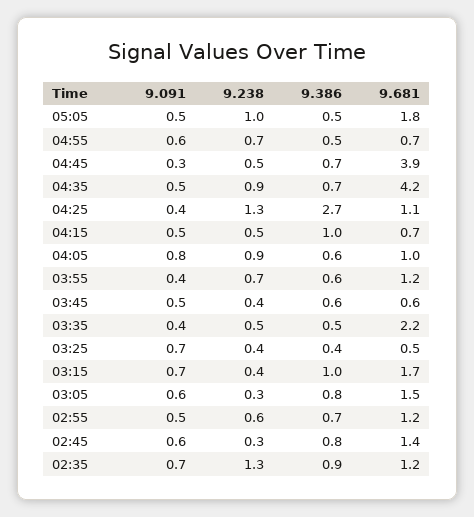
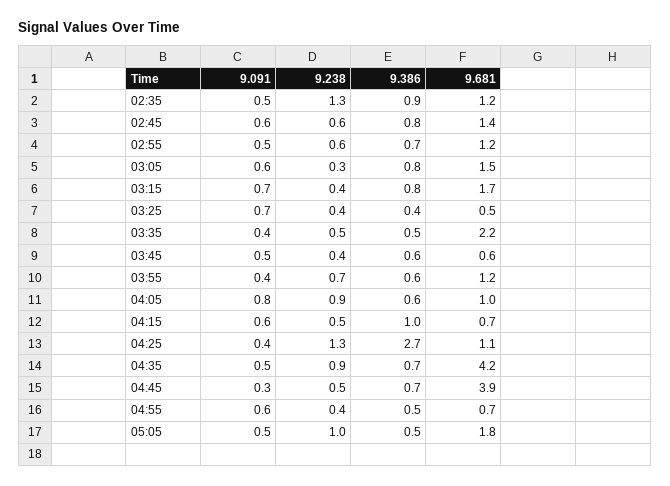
9.238, 04:55: 0.7 -> 0.4
9.091, 04:15: 0.5 -> 0.6
9.386, 03:15: 1 -> 0.8
9.238, 02:45: 0.3 -> 0.6
9.091, 02:35: 0.7 -> 0.5

